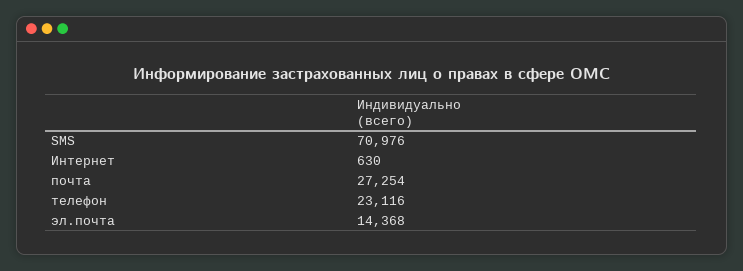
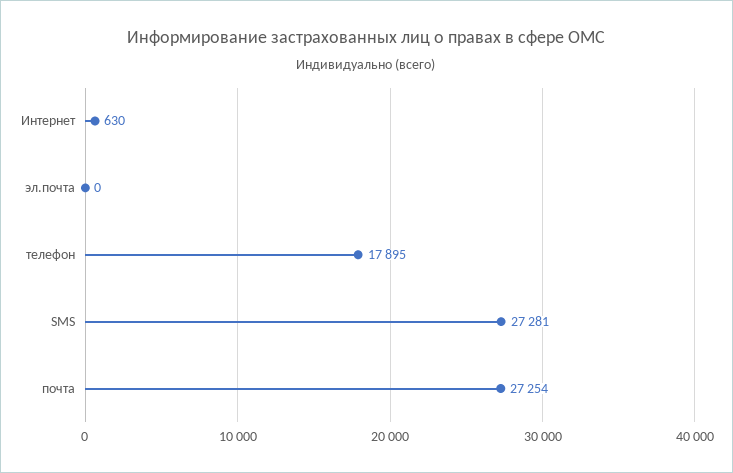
SMS: 70976 -> 27281
телефон: 23116 -> 17895
эл.почта: 14368 -> 0

